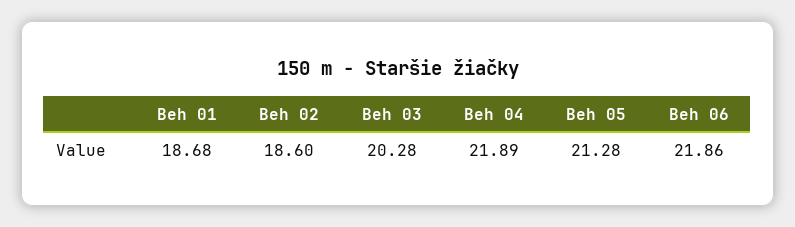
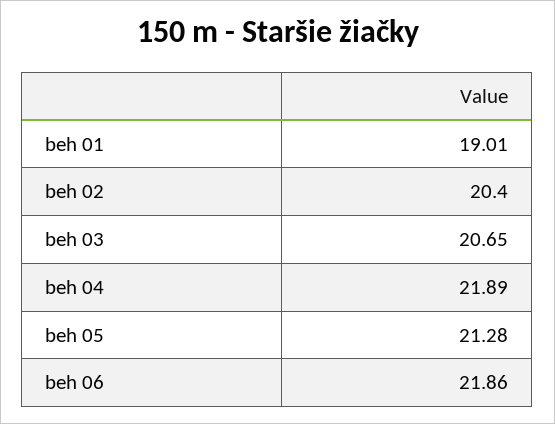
Beh 01: 18.68 -> 19.01
Beh 02: 18.6 -> 20.4
Beh 03: 20.28 -> 20.65

